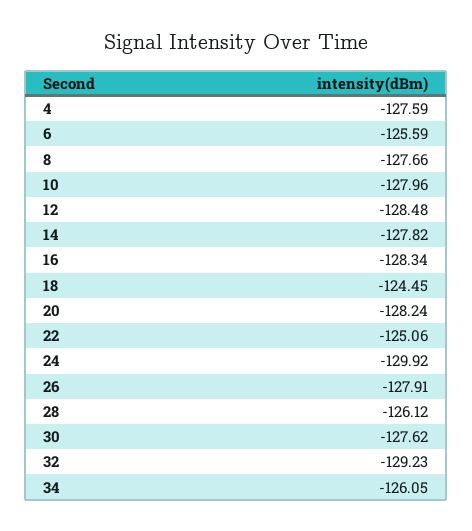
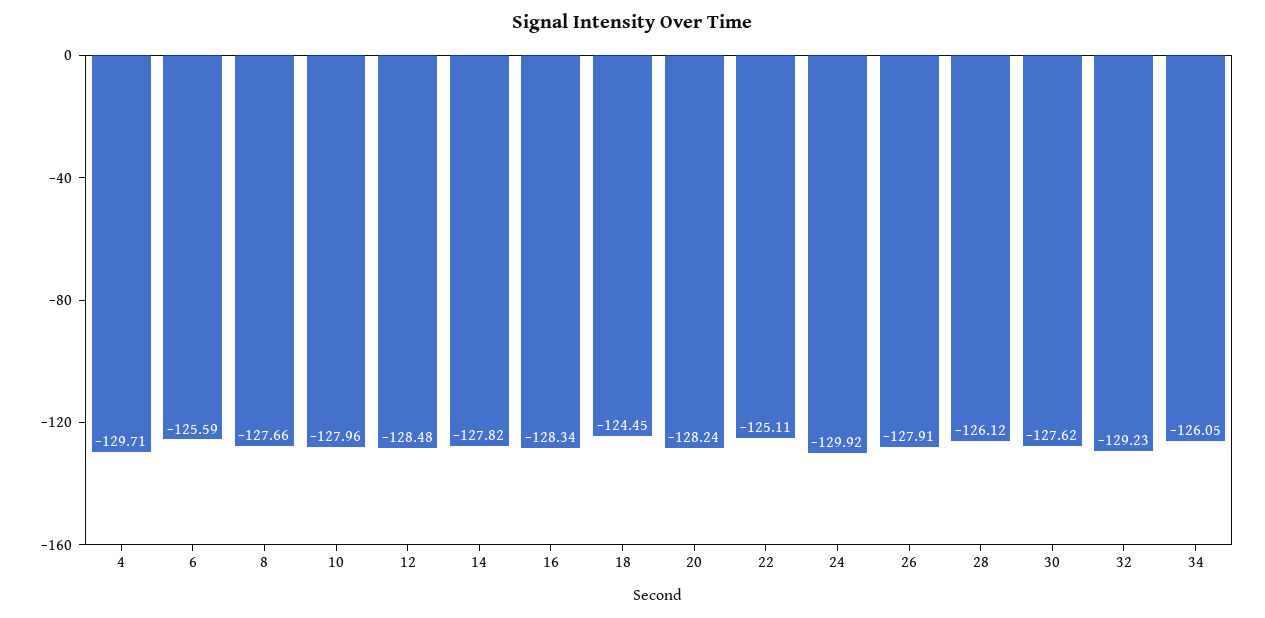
4: -127.59 -> -129.71
22: -125.06 -> -125.11

